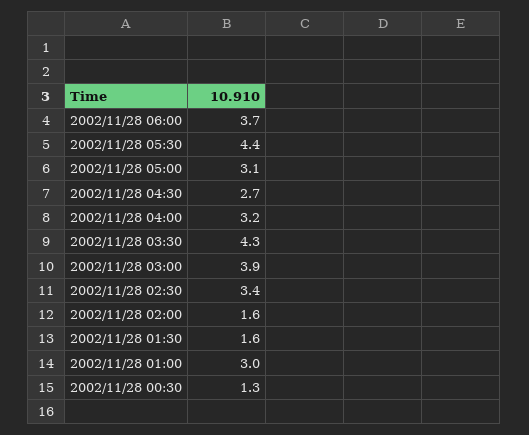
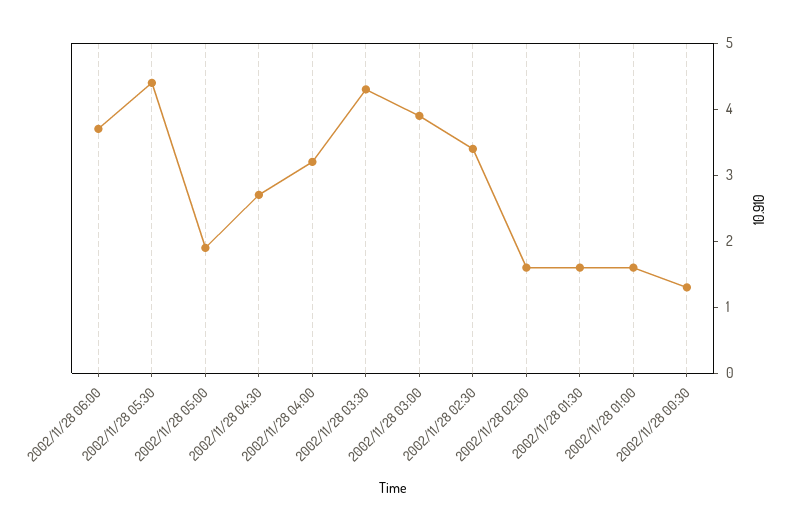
2002/11/28 05:00: 3.1 -> 2
2002/11/28 01:00: 3 -> 1.5

